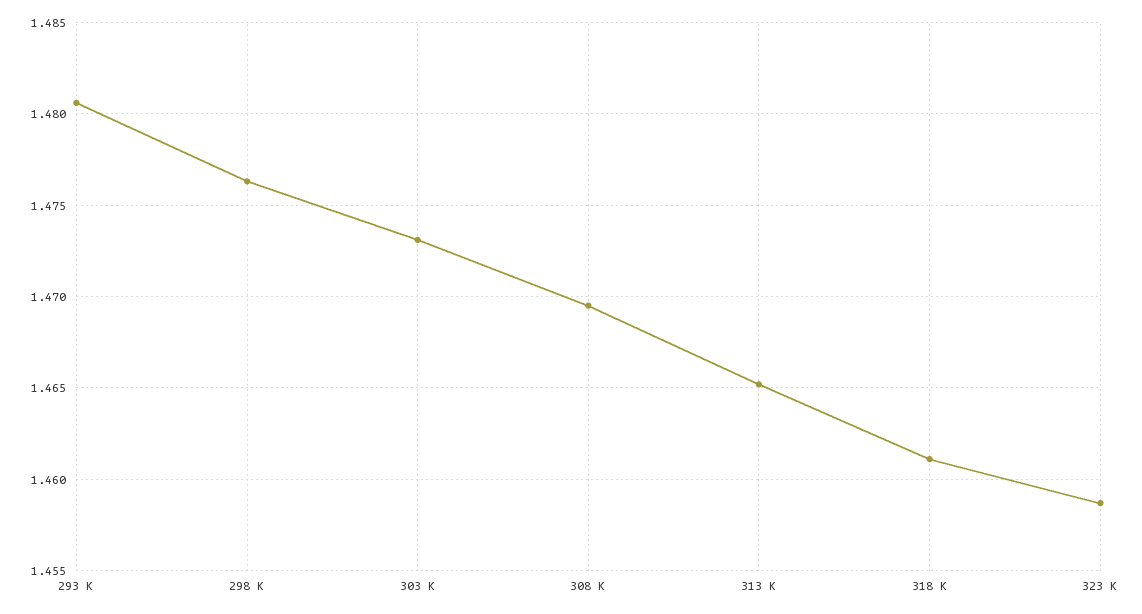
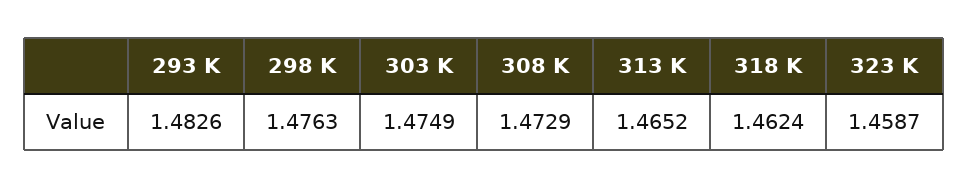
293 K: 1.4805 -> 1.4826
303 K: 1.473 -> 1.4749
308 K: 1.4695 -> 1.4729
318 K: 1.461 -> 1.4624

